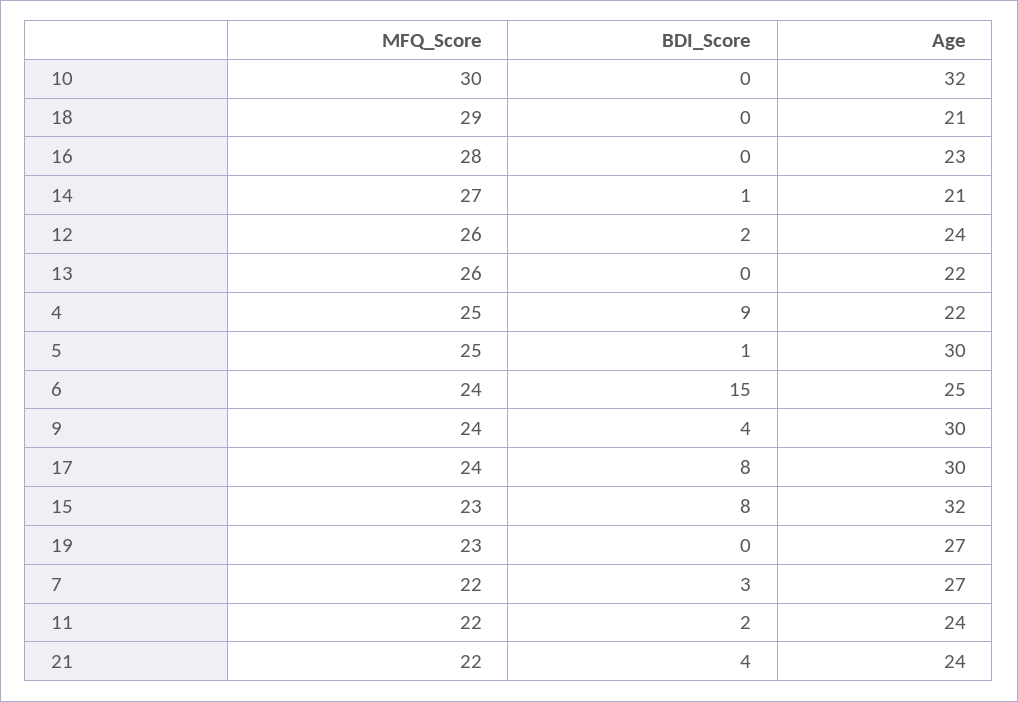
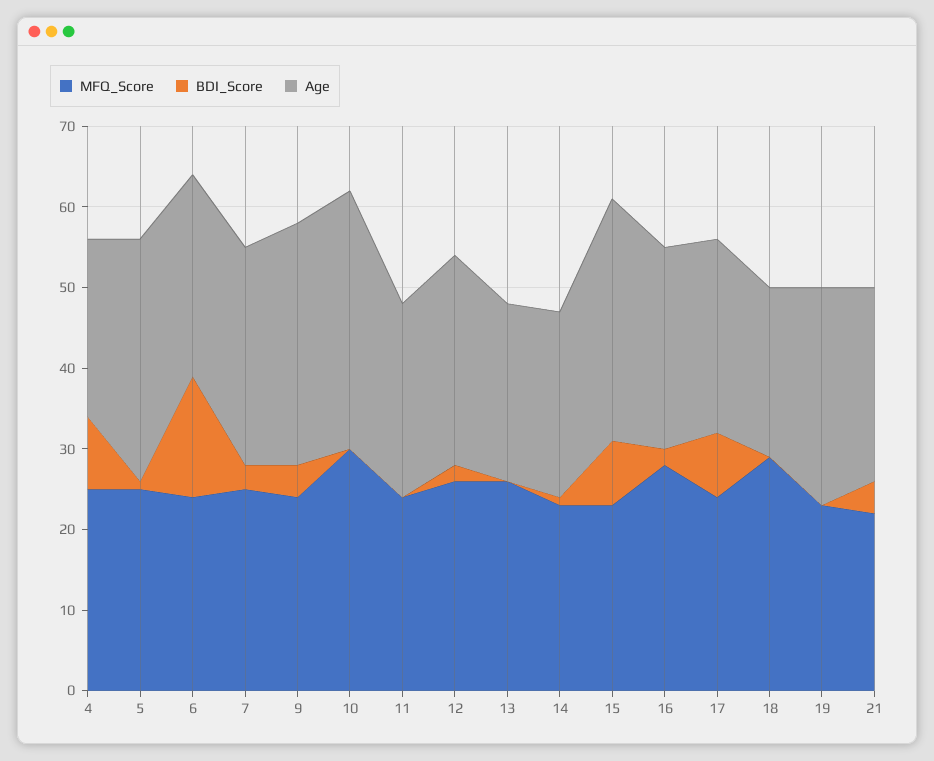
BDI_Score, 16: 0 -> 2
Age, 16: 23 -> 25
MFQ_Score, 14: 27 -> 23
Age, 14: 21 -> 23
Age, 12: 24 -> 26
Age, 17: 30 -> 24
Age, 15: 32 -> 30
MFQ_Score, 7: 22 -> 25
MFQ_Score, 11: 22 -> 24
BDI_Score, 11: 2 -> 0

